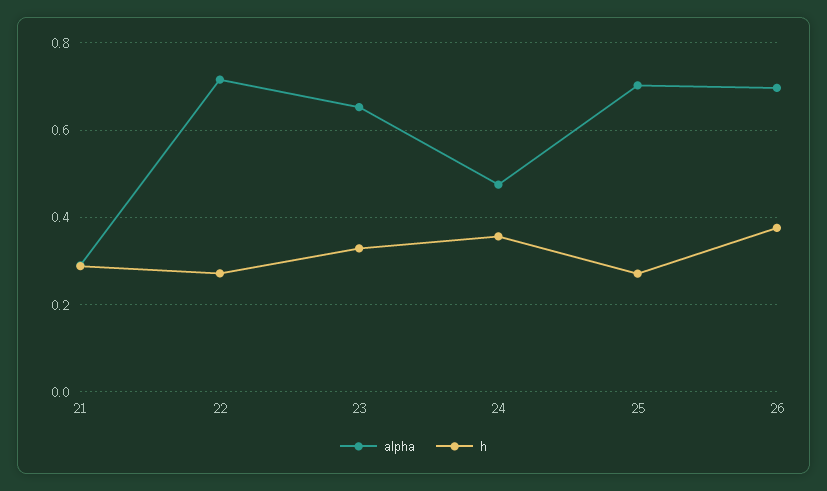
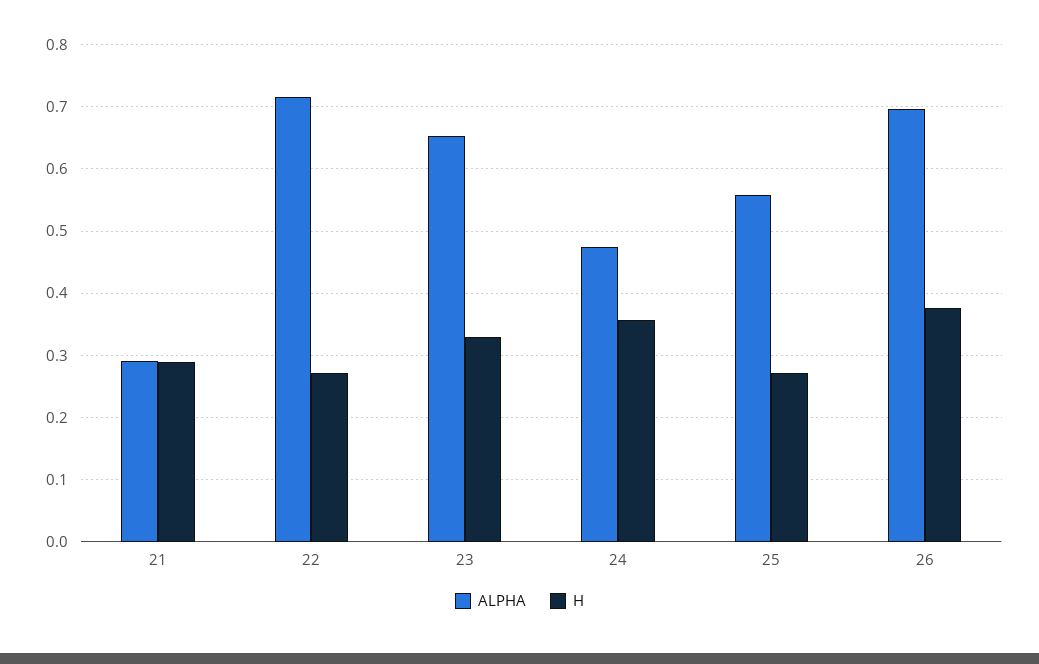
alpha, 25: 0.7 -> 0.56

